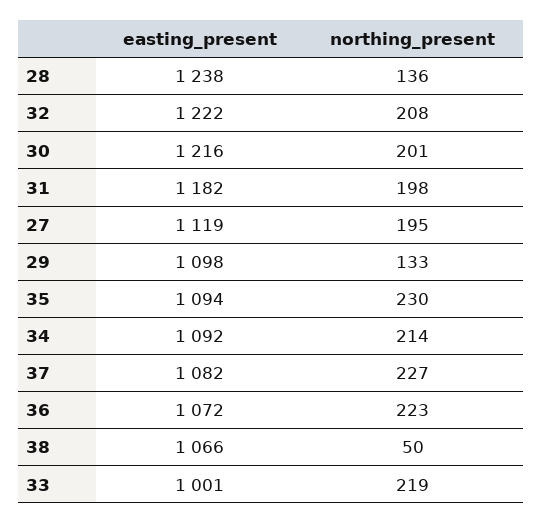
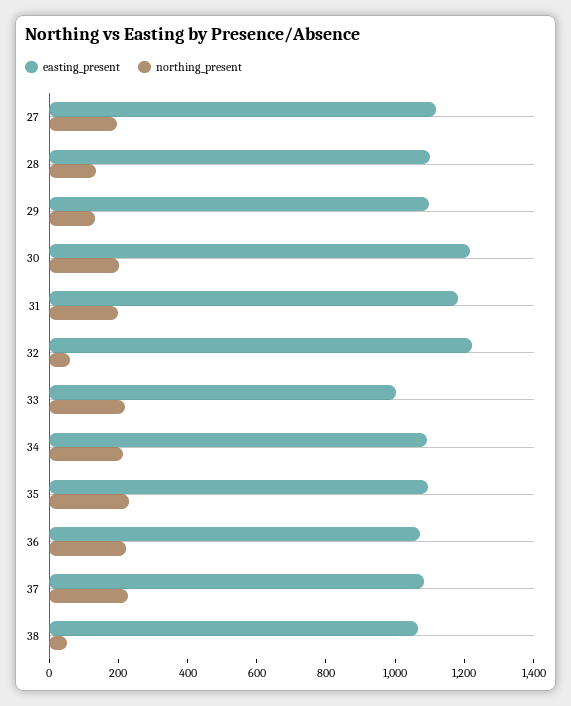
easting_present, 28: 1238 -> 1100
northing_present, 32: 208 -> 50

